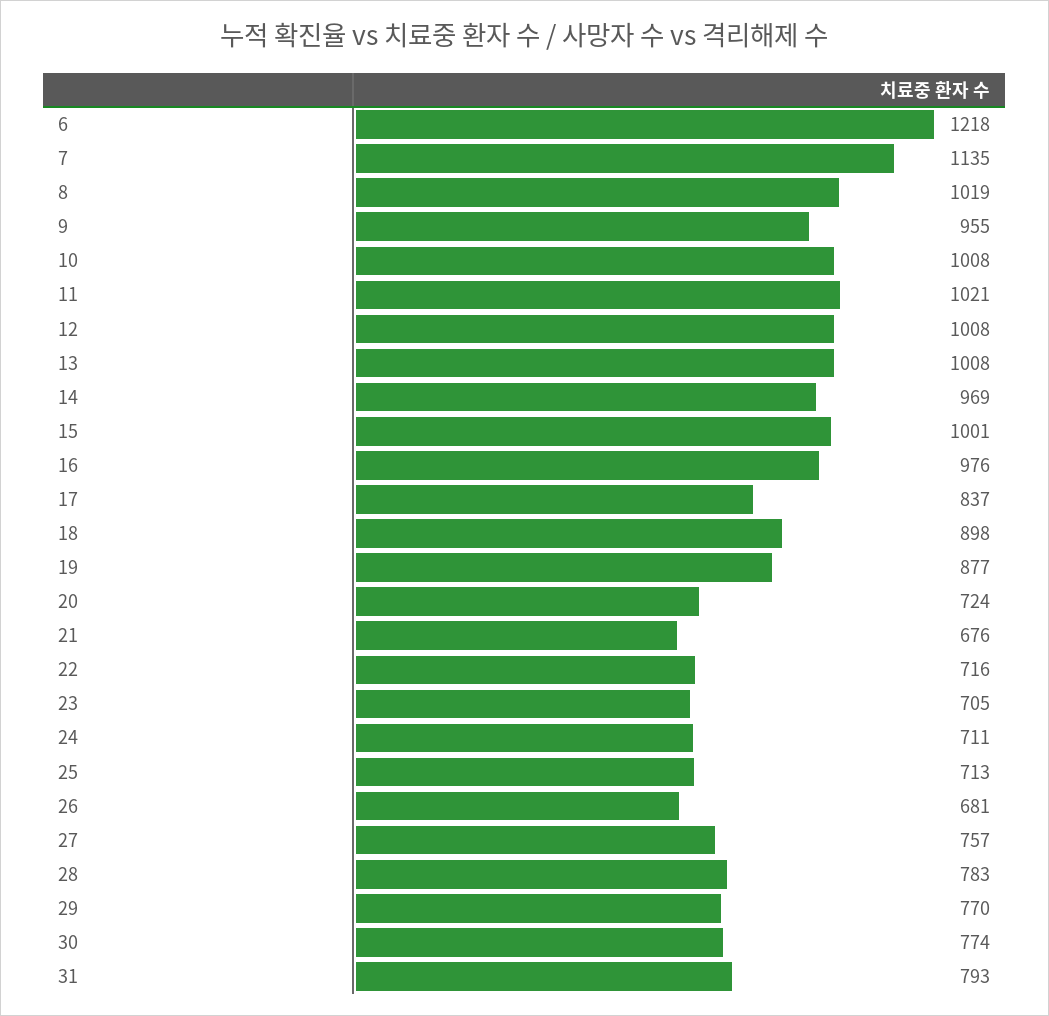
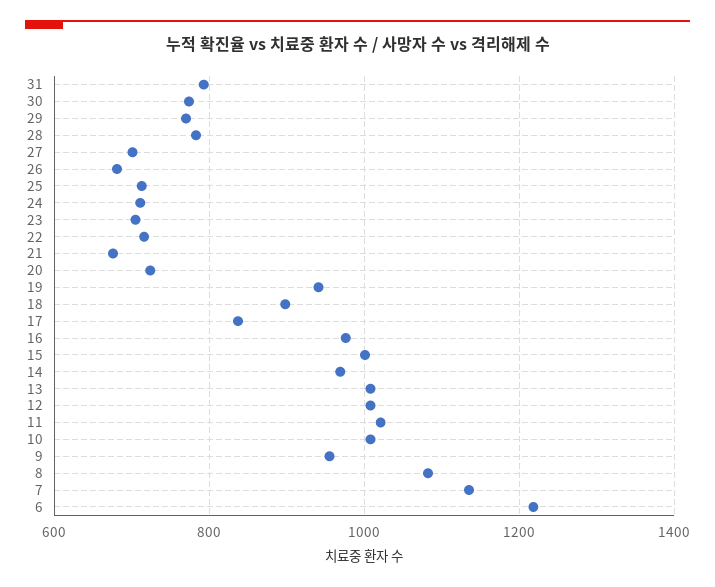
8: 1019 -> 1080
19: 877 -> 940
27: 757 -> 700

